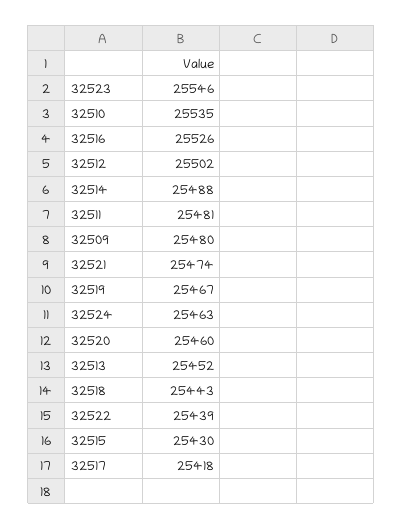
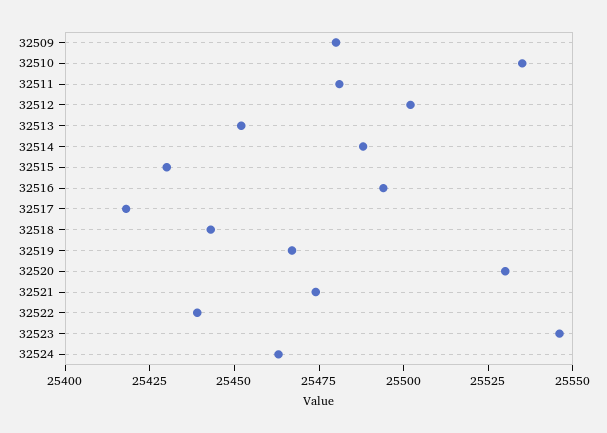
32516: 25526 -> 25495
32520: 25460 -> 25530

